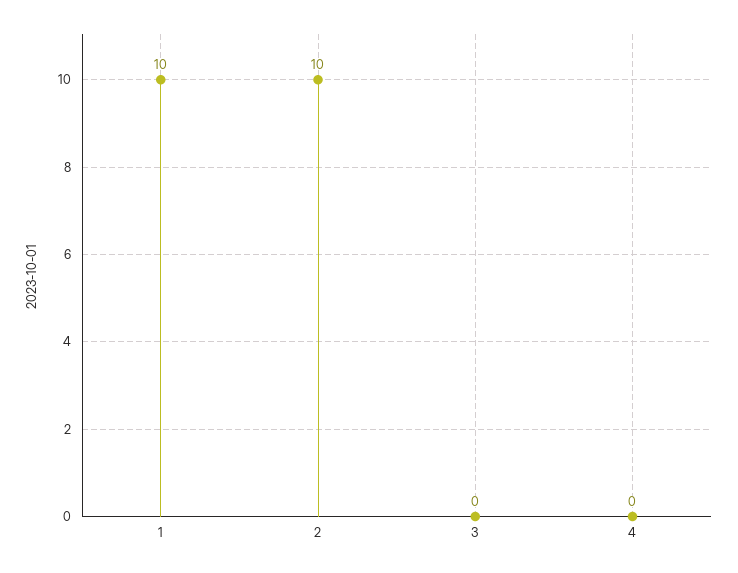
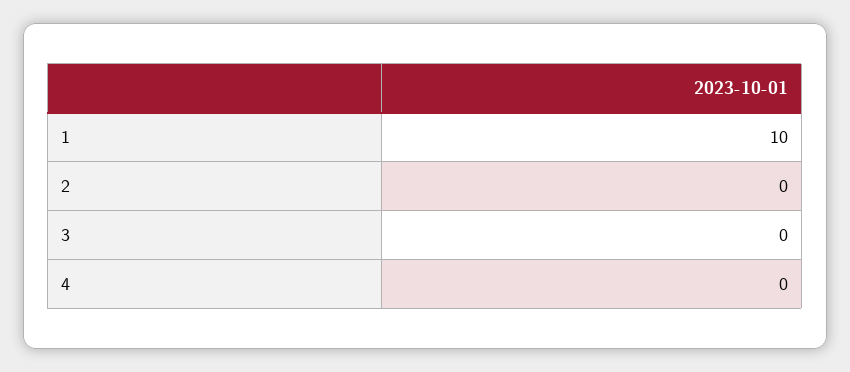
2: 10 -> 0

